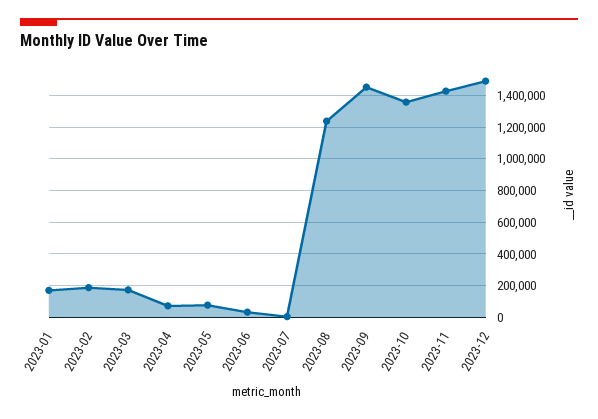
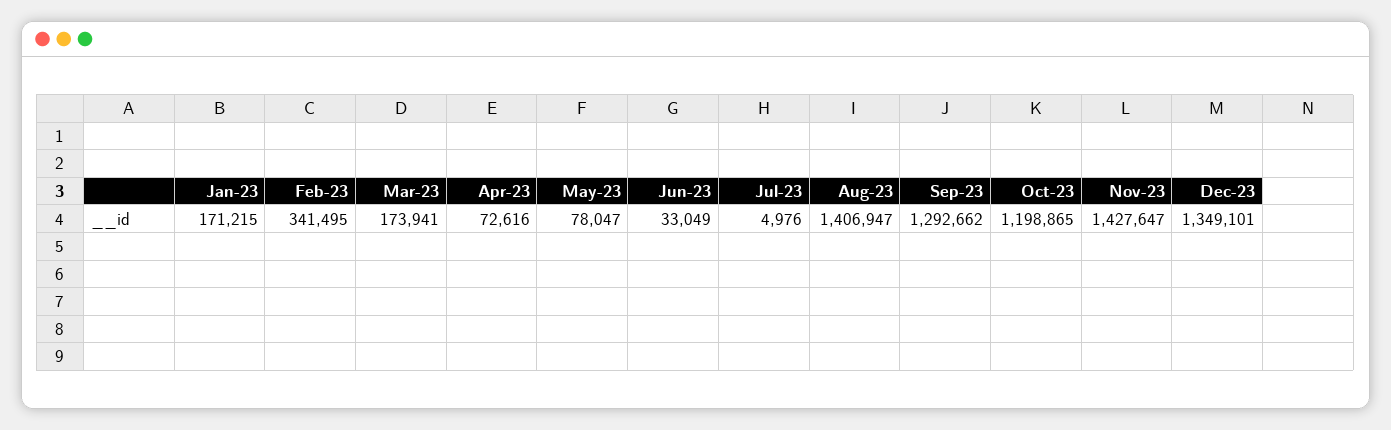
2023-02: 200000 -> 341495
2023-08: 1250000 -> 1406947
2023-09: 1450000 -> 1292662
2023-10: 1350000 -> 1198865
2023-12: 1500000 -> 1349101

